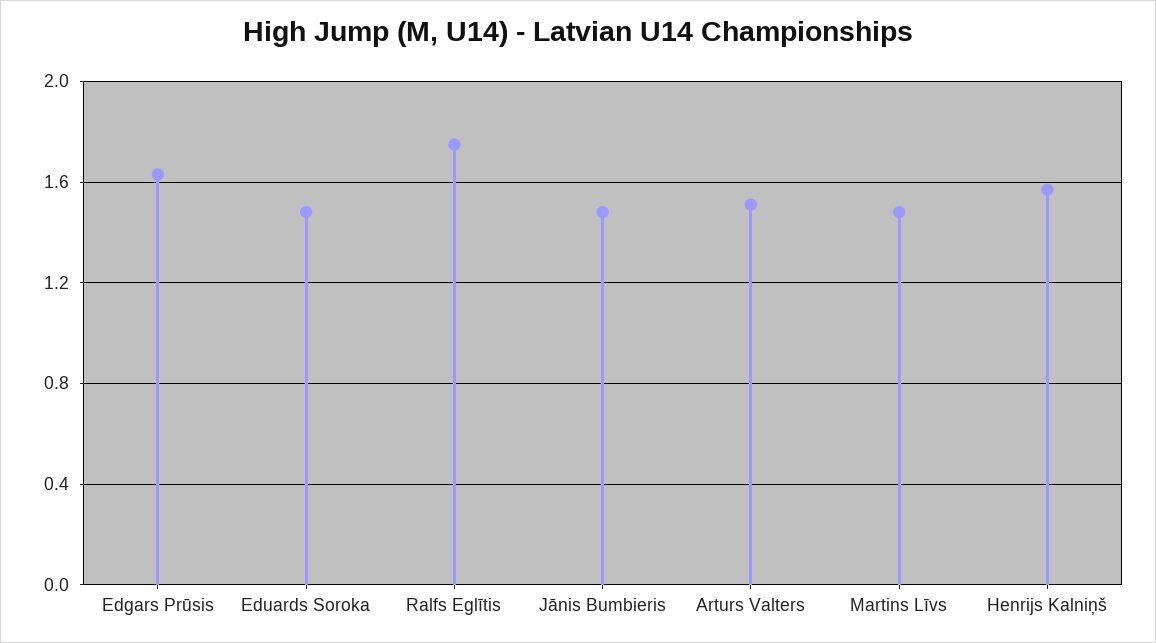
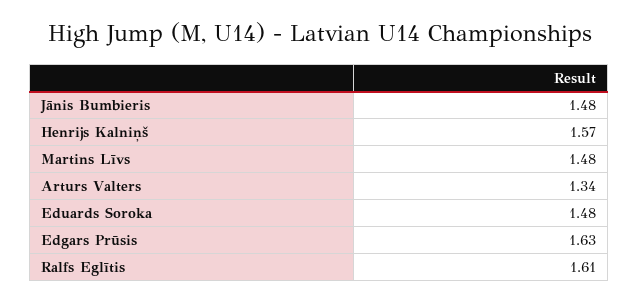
Ralfs Eglītis: 1.75 -> 1.61
Arturs Valters: 1.5 -> 1.34

